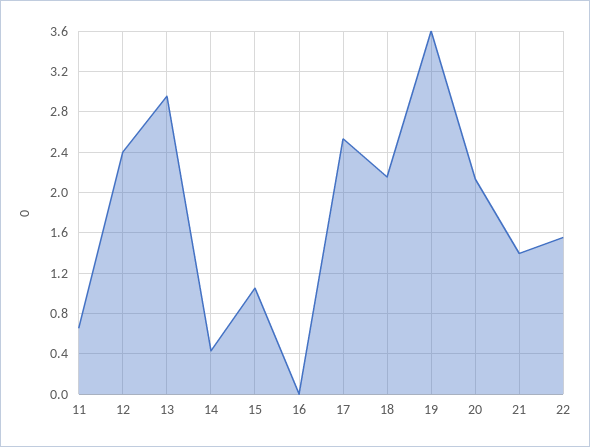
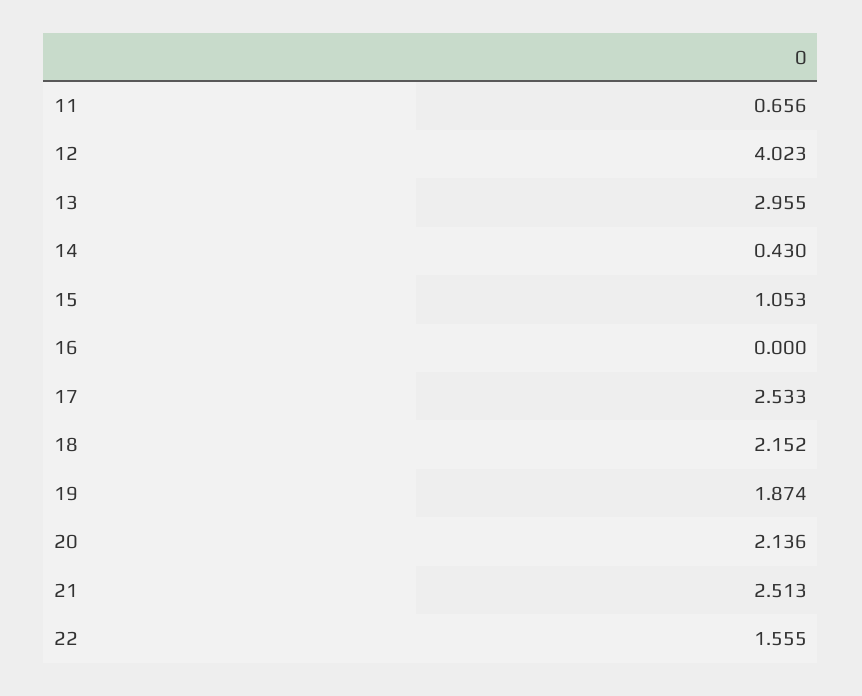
12: 2.4 -> 4.023
19: 3.6 -> 1.874
21: 1.4 -> 2.513

